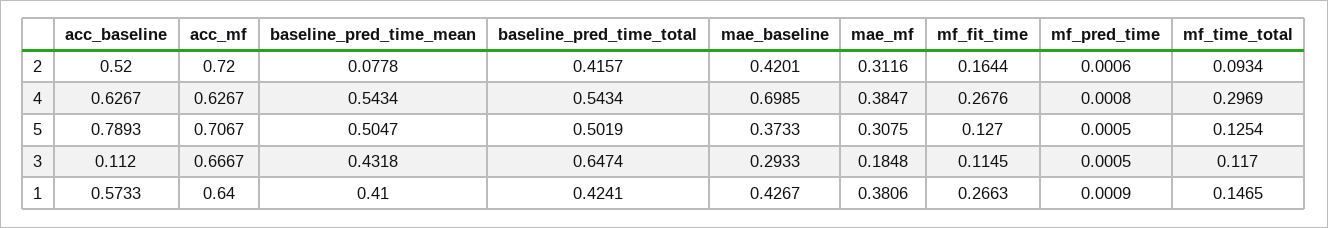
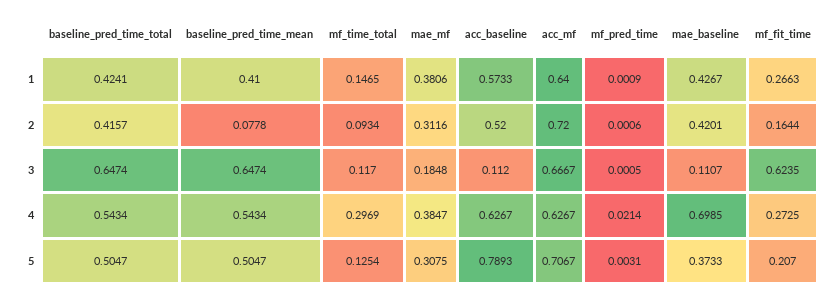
mf_fit_time, 4: 0.2676 -> 0.2725
mf_pred_time, 4: 0.0008 -> 0.0214
baseline_pred_time_total, 5: 0.5019 -> 0.5047
mf_fit_time, 5: 0.127 -> 0.207
mf_pred_time, 5: 0.0005 -> 0.0031
baseline_pred_time_mean, 3: 0.4318 -> 0.6474
mae_baseline, 3: 0.2933 -> 0.1107
mf_fit_time, 3: 0.1145 -> 0.6235

